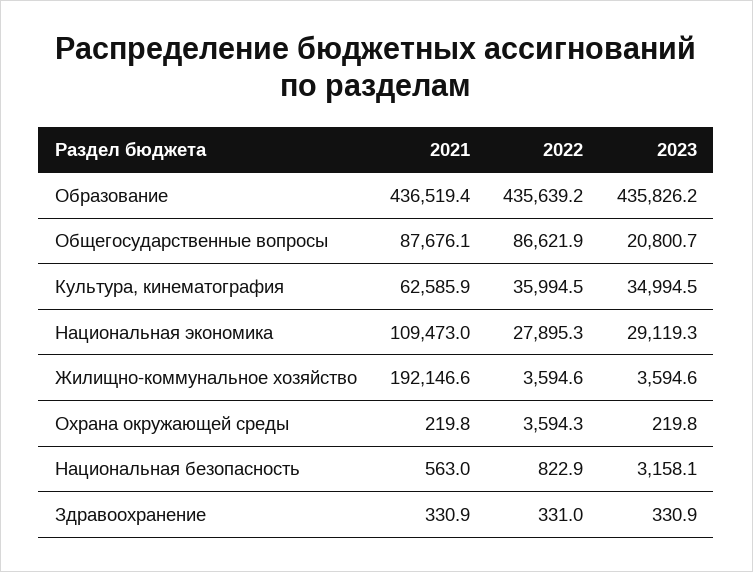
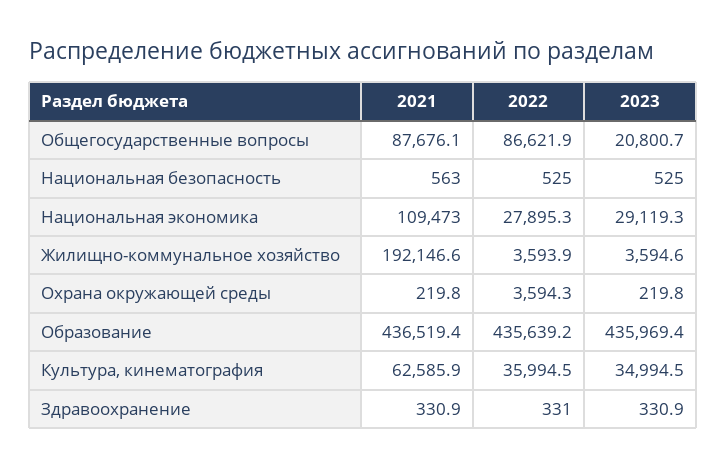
2023, Образование: 435826.2 -> 435969.4
2022, Жилищно-коммунальное хозяйство: 3594.6 -> 3593.9
2022, Национальная безопасность: 822.9 -> 525
2023, Национальная безопасность: 3158.1 -> 525

